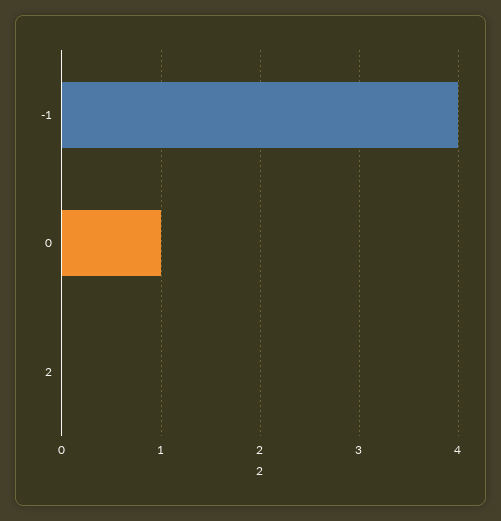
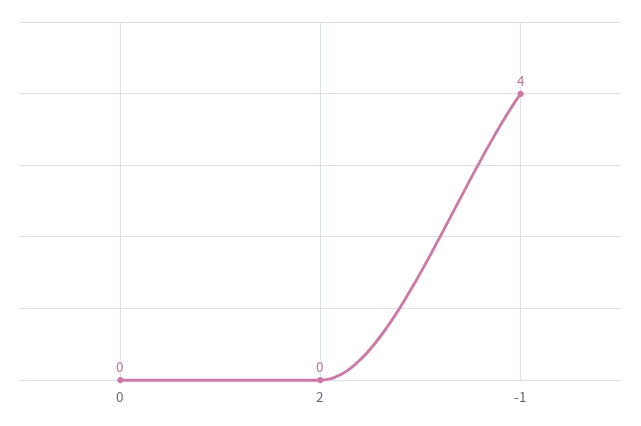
0: 1 -> 0

